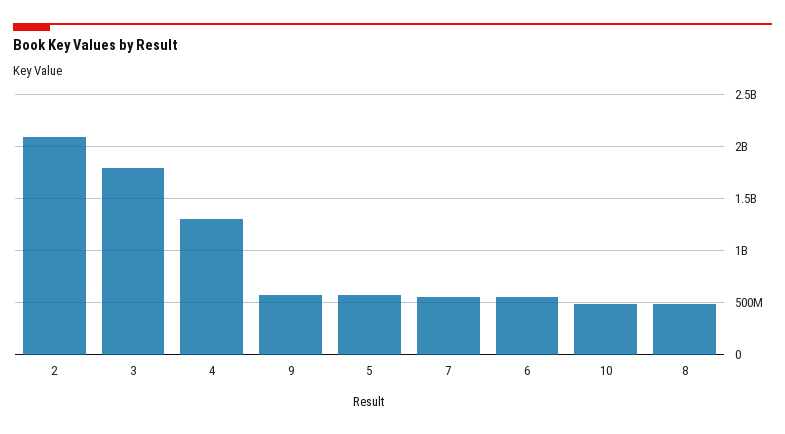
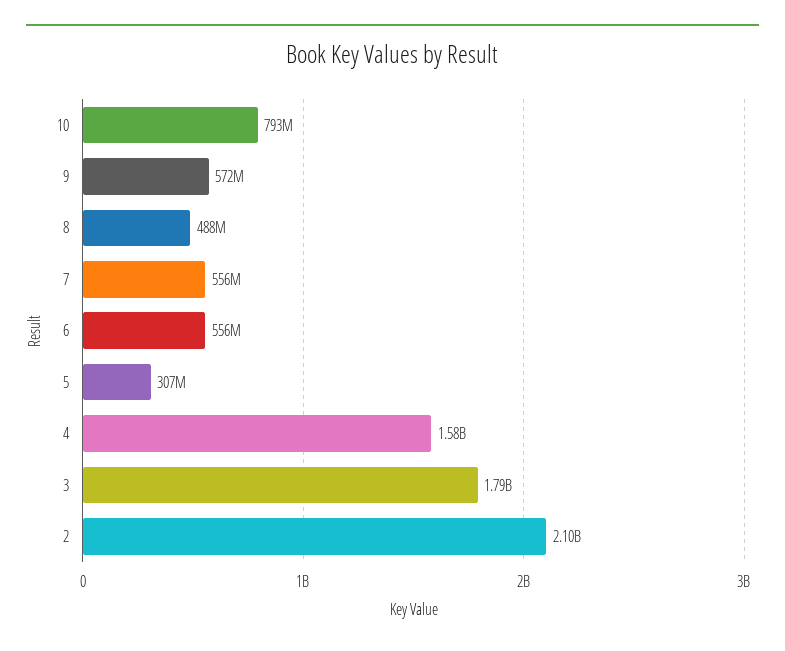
4: 1300000000 -> 1580000000
5: 600000000 -> 307000000
10: 500000000 -> 793000000

